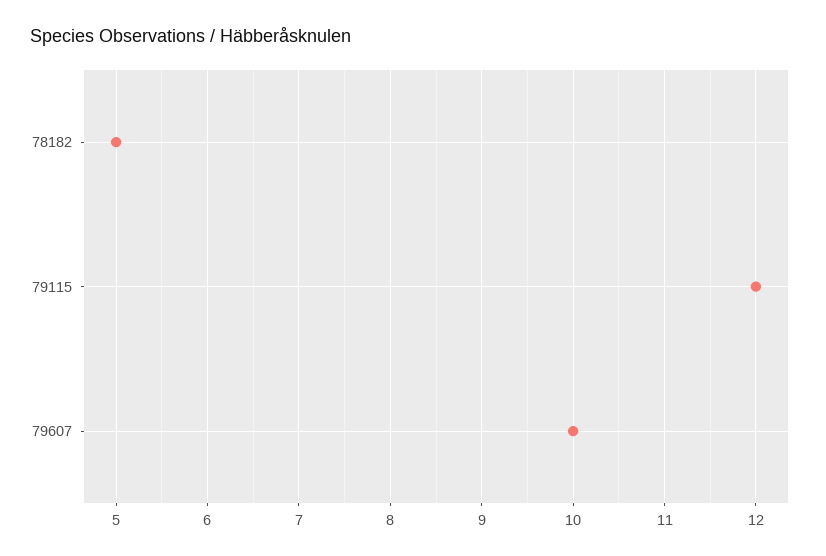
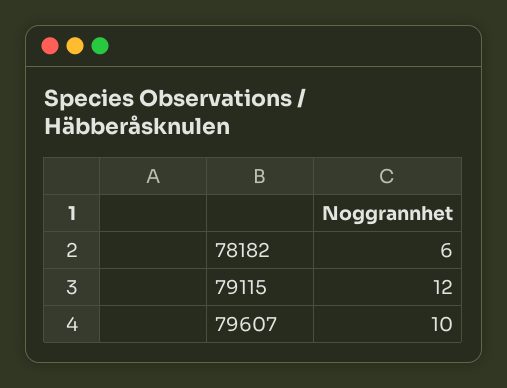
78182: 5 -> 6

